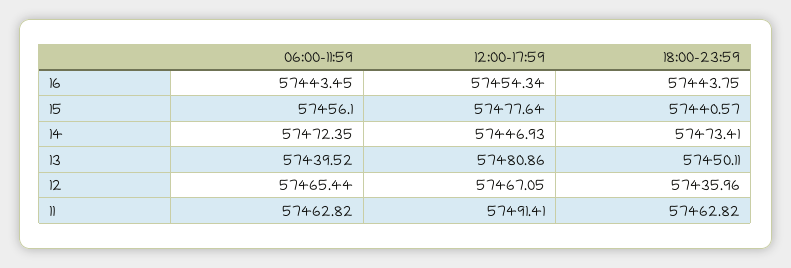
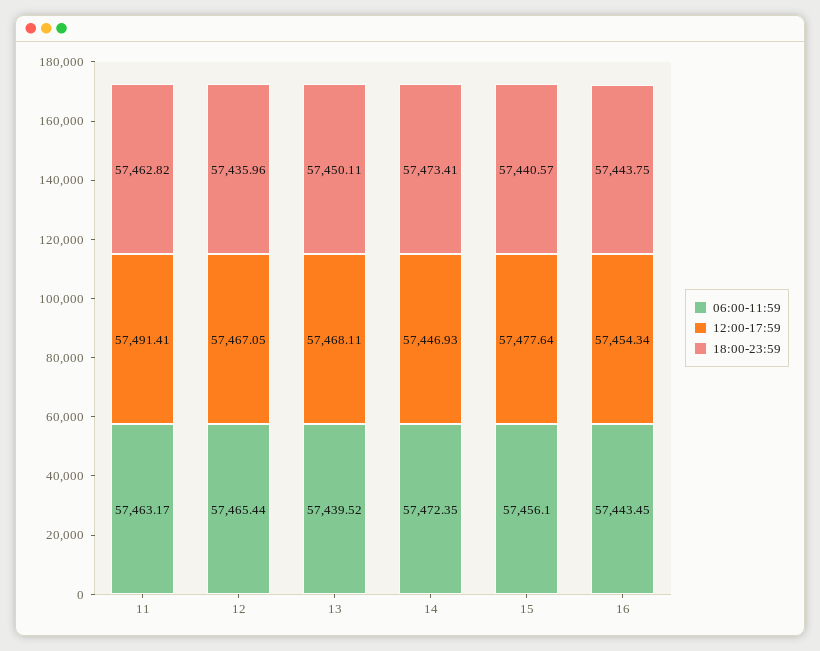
12:00-17:59, 13: 57480.86 -> 57468.11
06:00-11:59, 11: 57462.82 -> 57463.17

